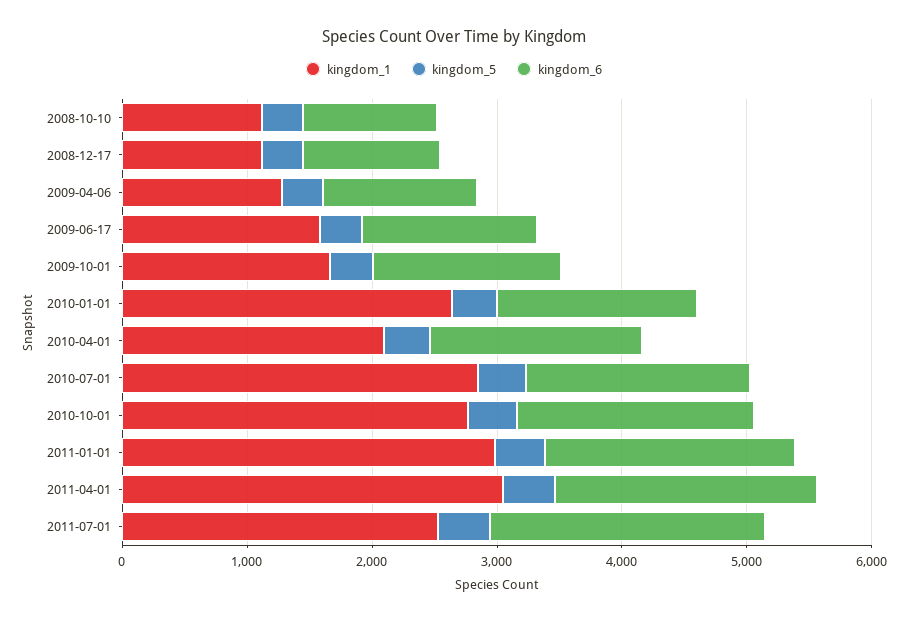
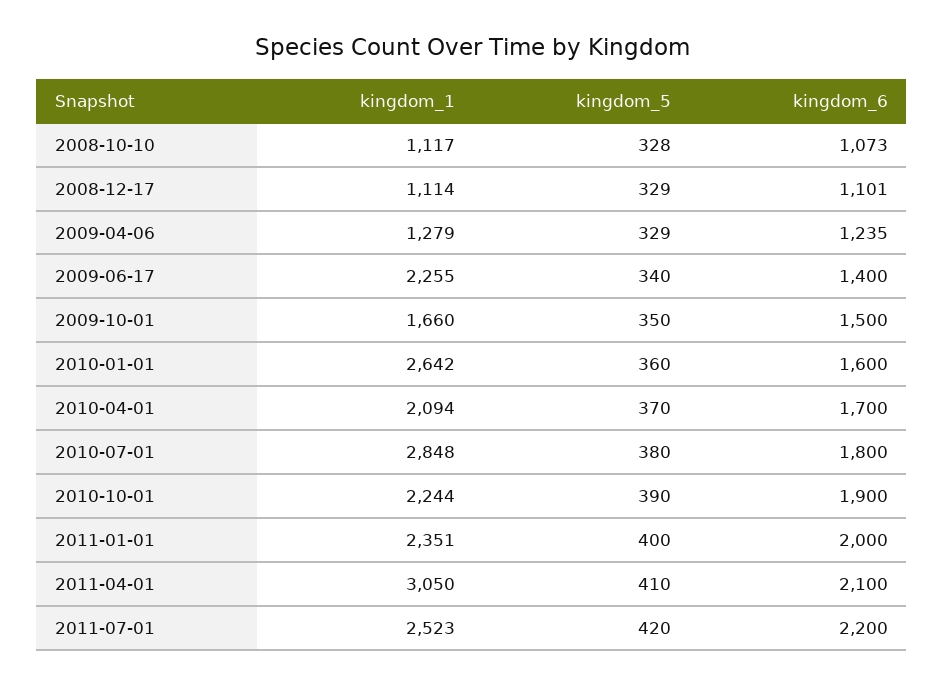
kingdom_1, 2009-06-17: 1600 -> 2255
kingdom_1, 2010-10-01: 2800 -> 2244
kingdom_1, 2011-01-01: 3000 -> 2351

